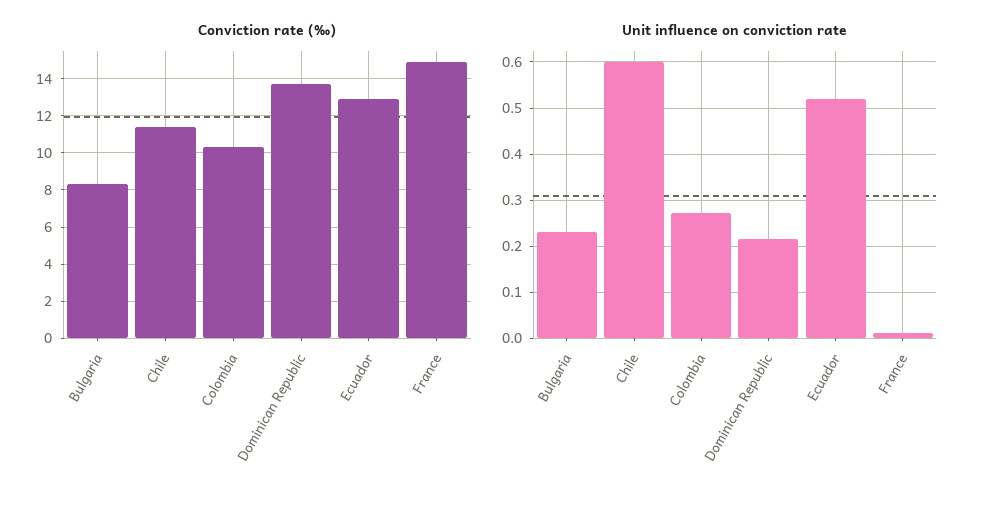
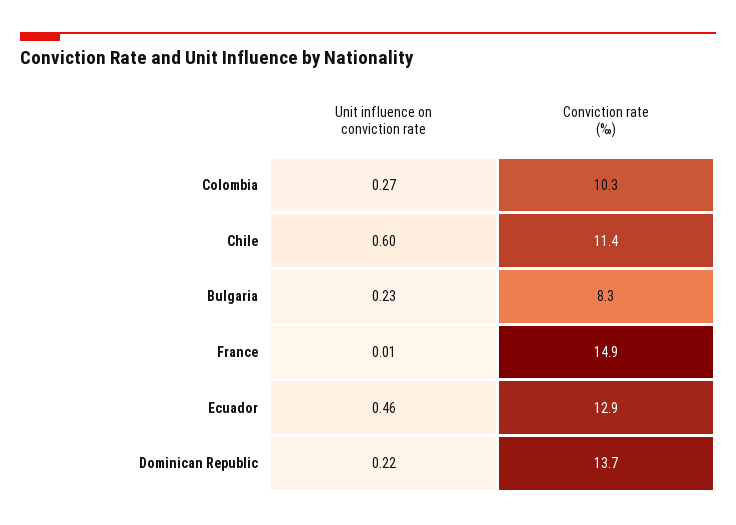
Unit influence on conviction rate, Ecuador: 0.52 -> 0.46

